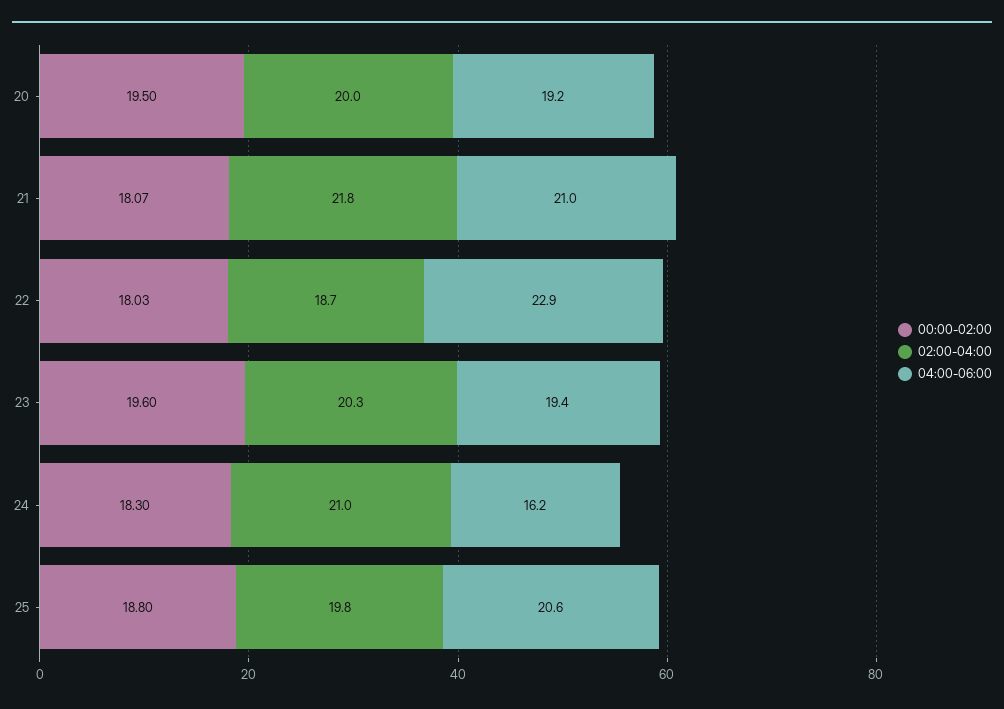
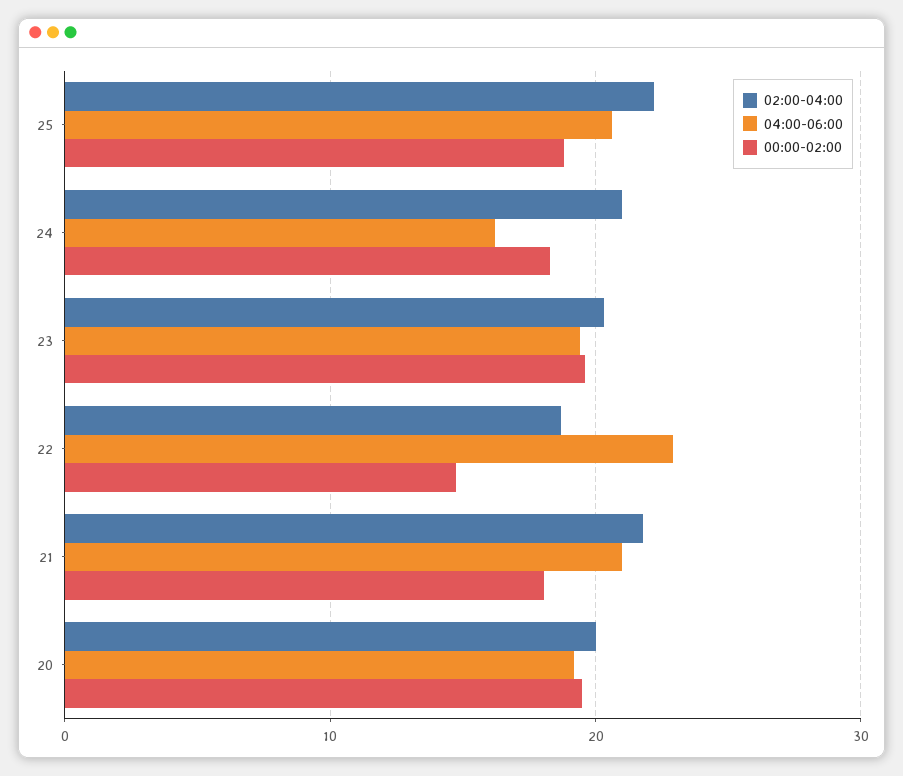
00:00-02:00, 22: 18.03 -> 15
02:00-04:00, 25: 19.8 -> 22

